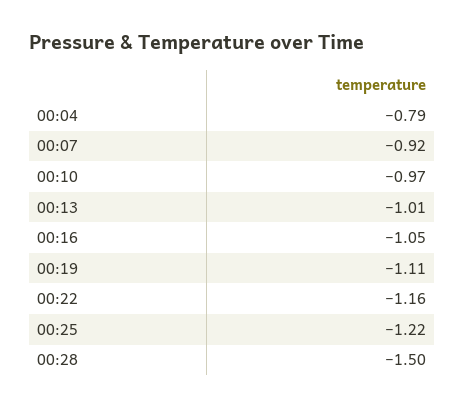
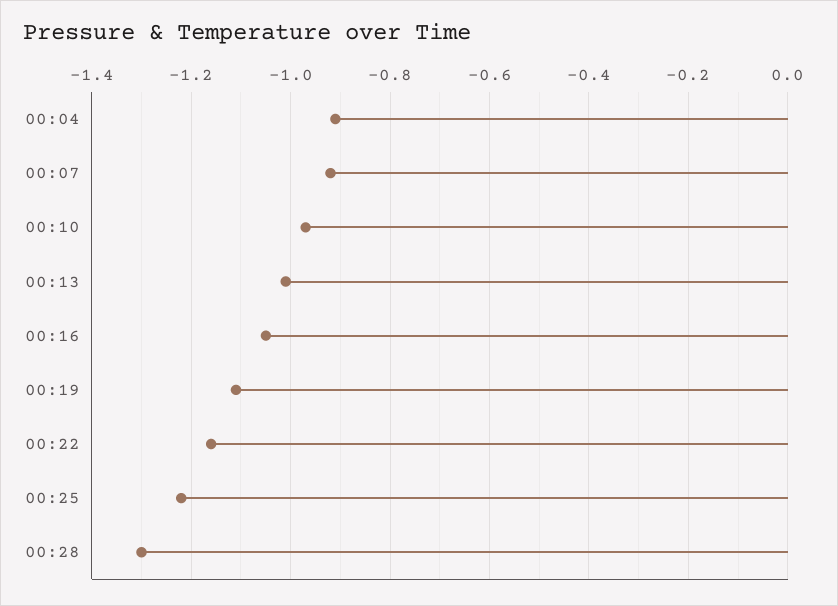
00:04: -0.79 -> -0.9
00:28: -1.5 -> -1.3

